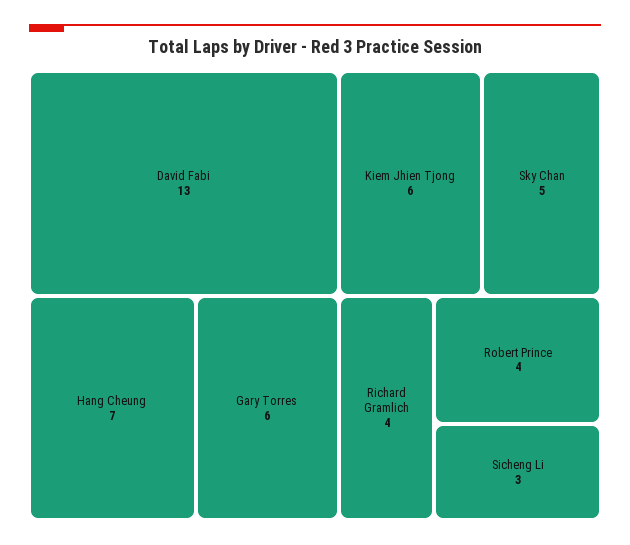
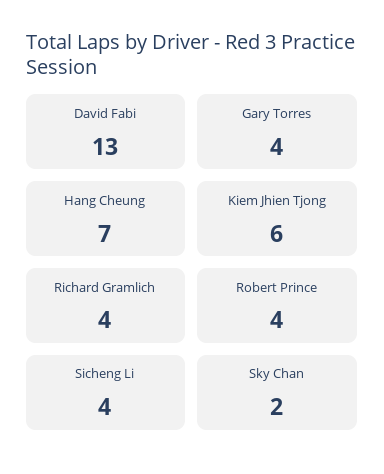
Gary Torres: 6 -> 4
Sky Chan: 5 -> 2
Sicheng Li: 3 -> 4

